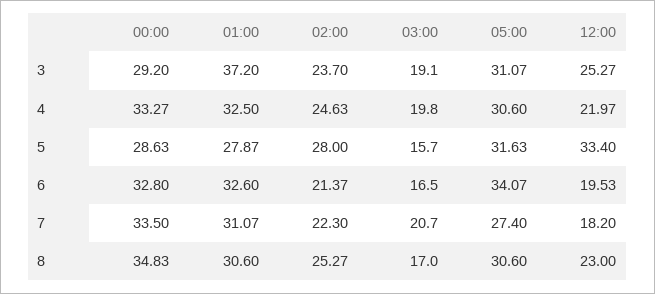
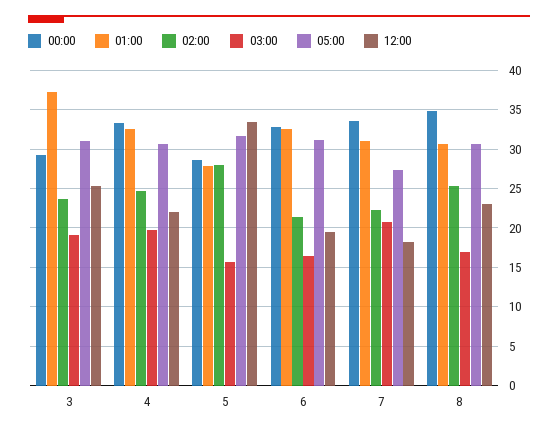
05:00, 6: 34.07 -> 31

